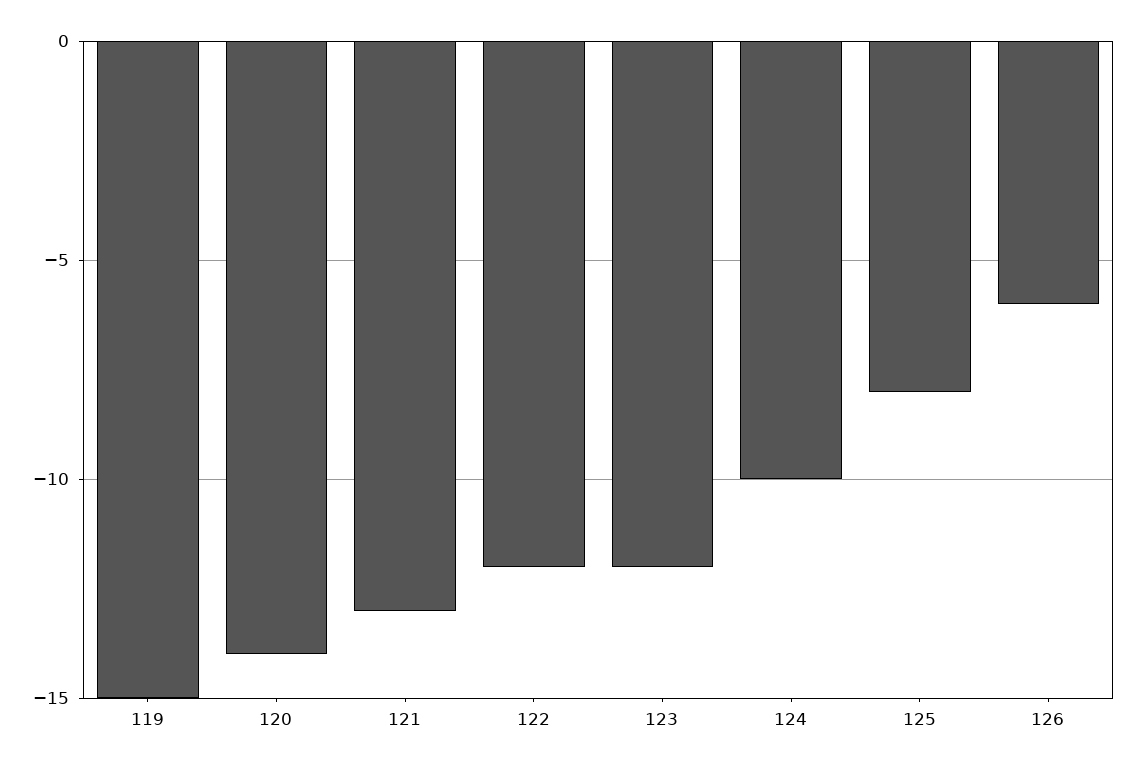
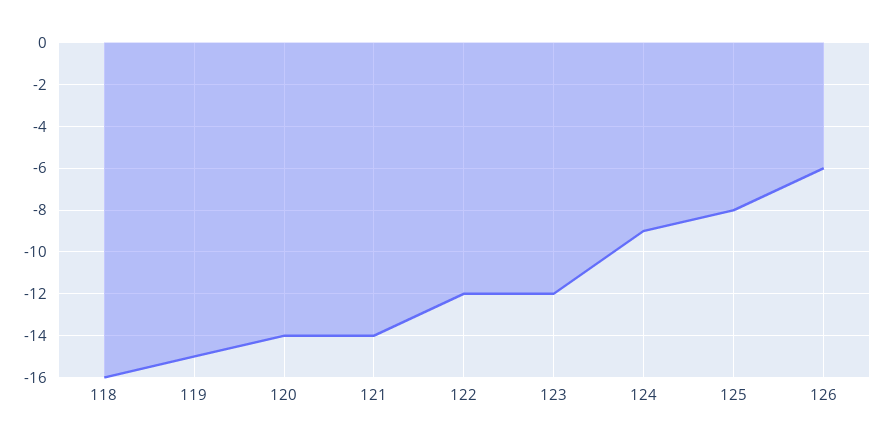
121: -13 -> -14
124: -10 -> -9
118: none -> -16

